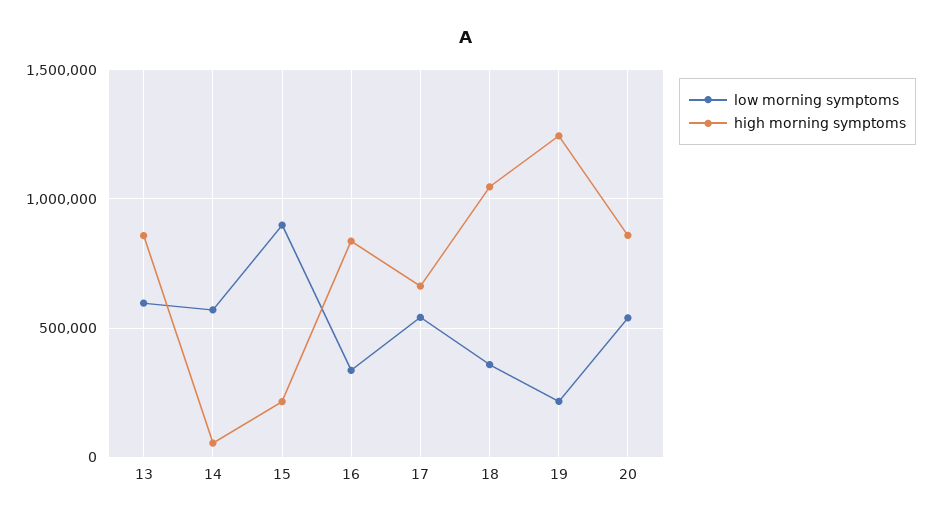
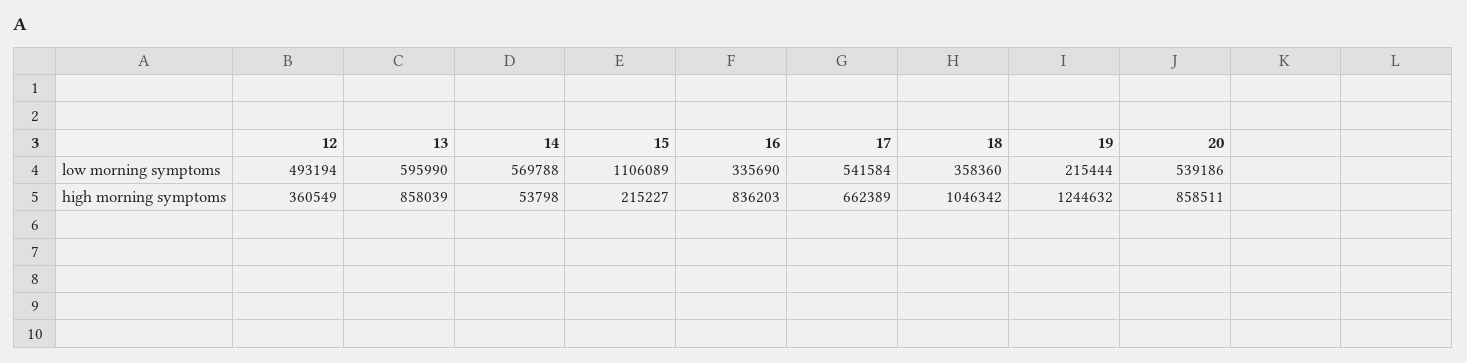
low morning symptoms, 15: 900000 -> 1106089
low morning symptoms, 12: none -> 493194
high morning symptoms, 12: none -> 360549

